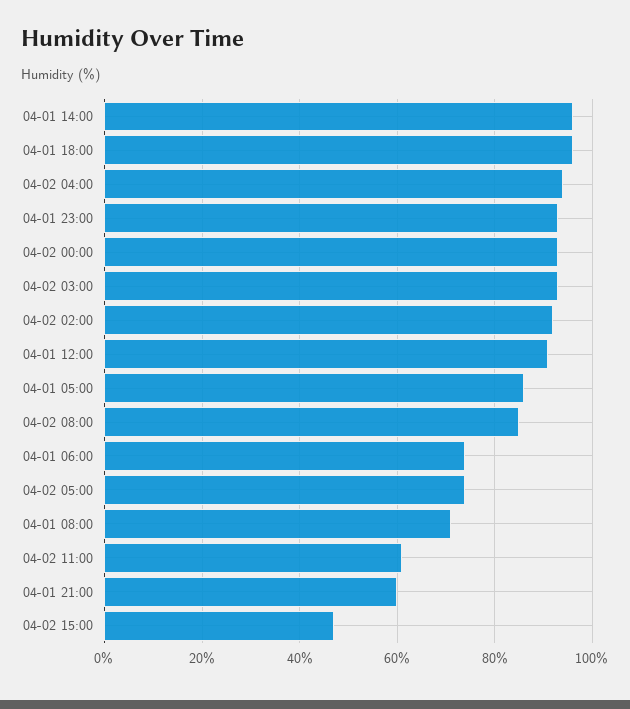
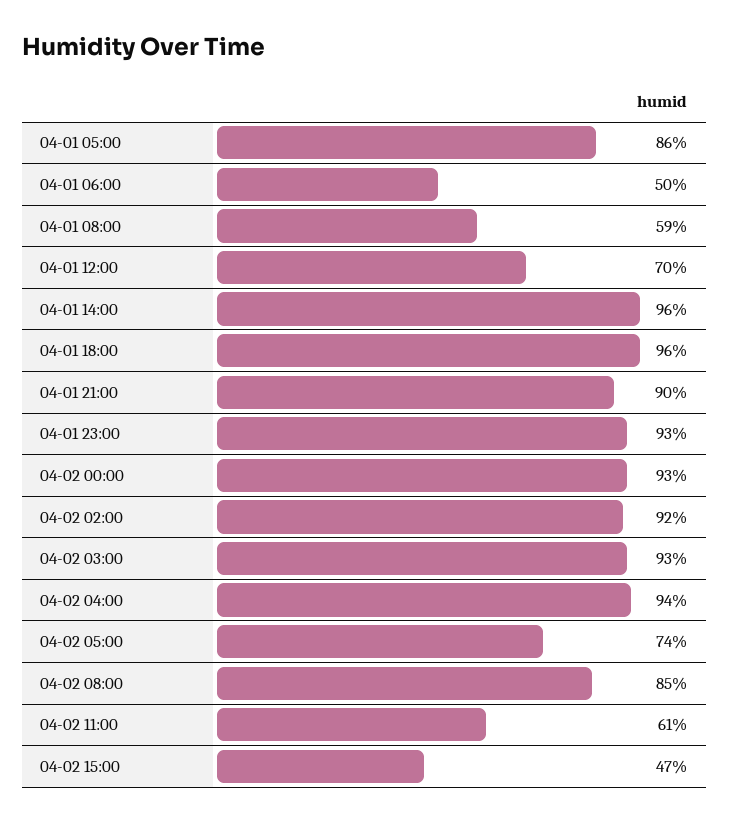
04-01 12:00: 90 -> 70
04-01 06:00: 75 -> 50
04-01 08:00: 70 -> 59
04-01 21:00: 60 -> 90

